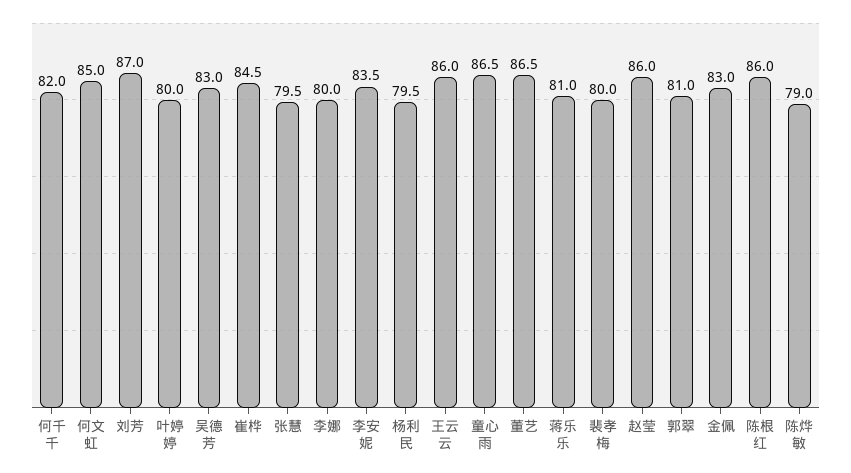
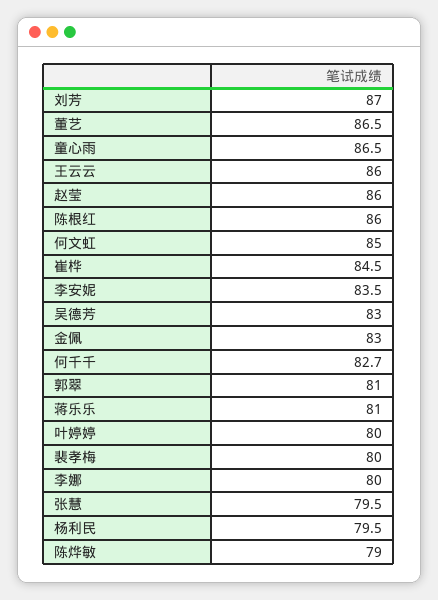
何千千: 82 -> 82.7

